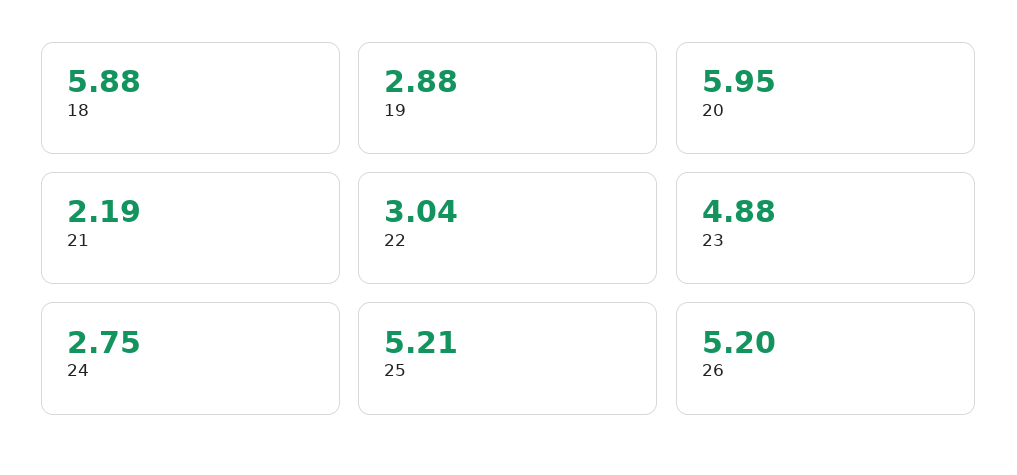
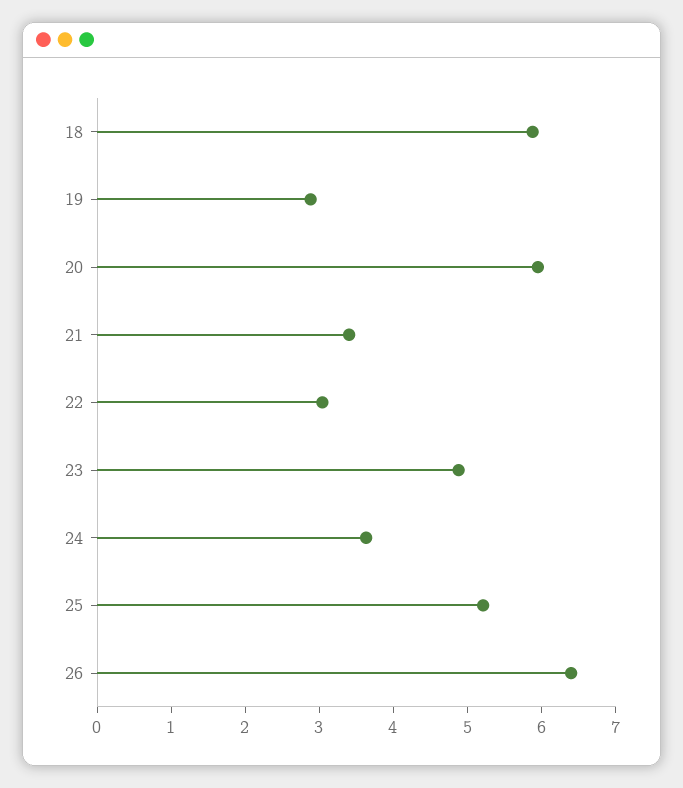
21: 2.19 -> 3.4
24: 2.75 -> 3.6
26: 5.2 -> 6.4

